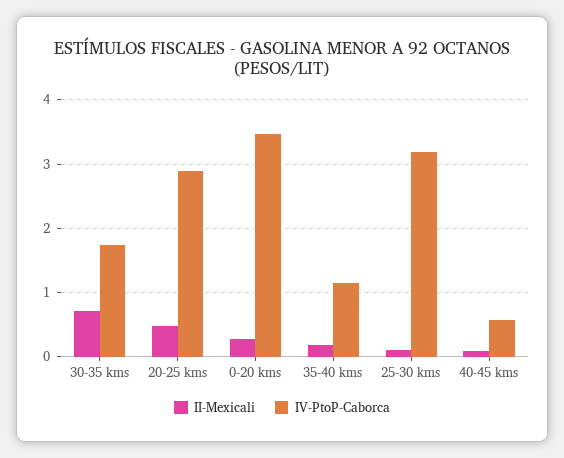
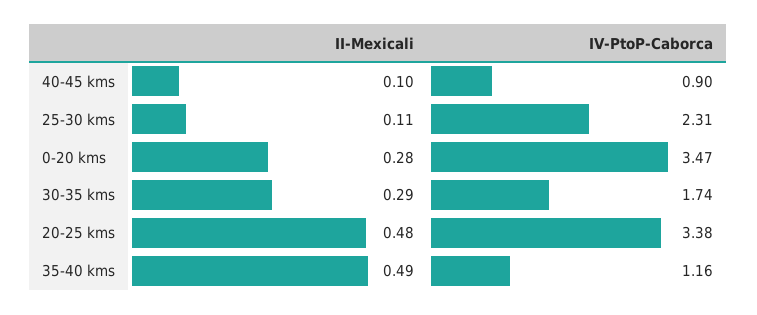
II-Mexicali, 30-35 kms: 0.7 -> 0.29
IV-PtoP-Caborca, 20-25 kms: 2.9 -> 3.38
II-Mexicali, 35-40 kms: 0.2 -> 0.49
IV-PtoP-Caborca, 25-30 kms: 3.2 -> 2.31
IV-PtoP-Caborca, 40-45 kms: 0.6 -> 0.9

